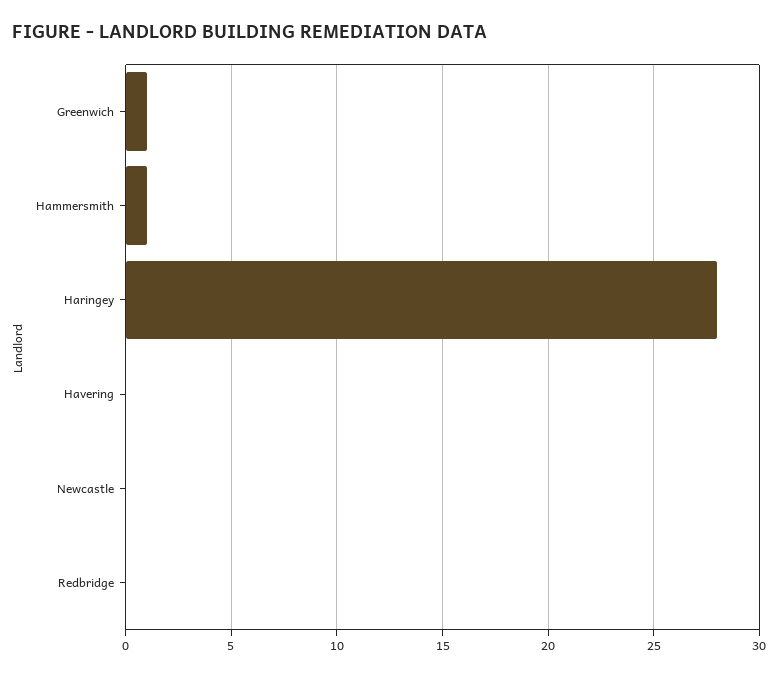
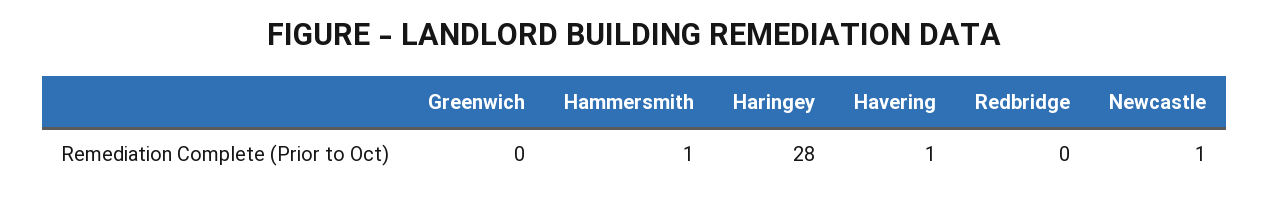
Greenwich: 1 -> 0
Havering: 0 -> 1
Newcastle: 0 -> 1

